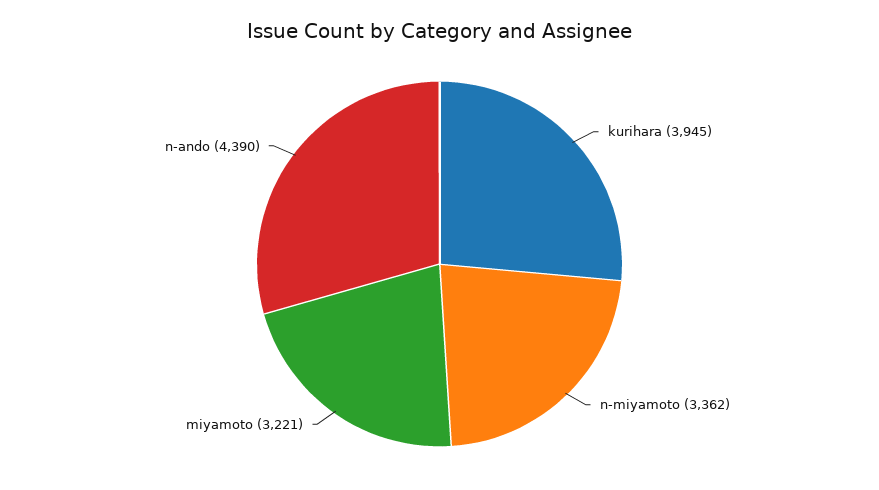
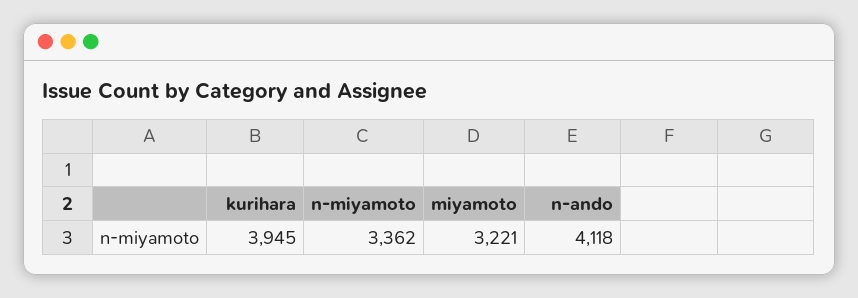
n-ando: 4390 -> 4118

